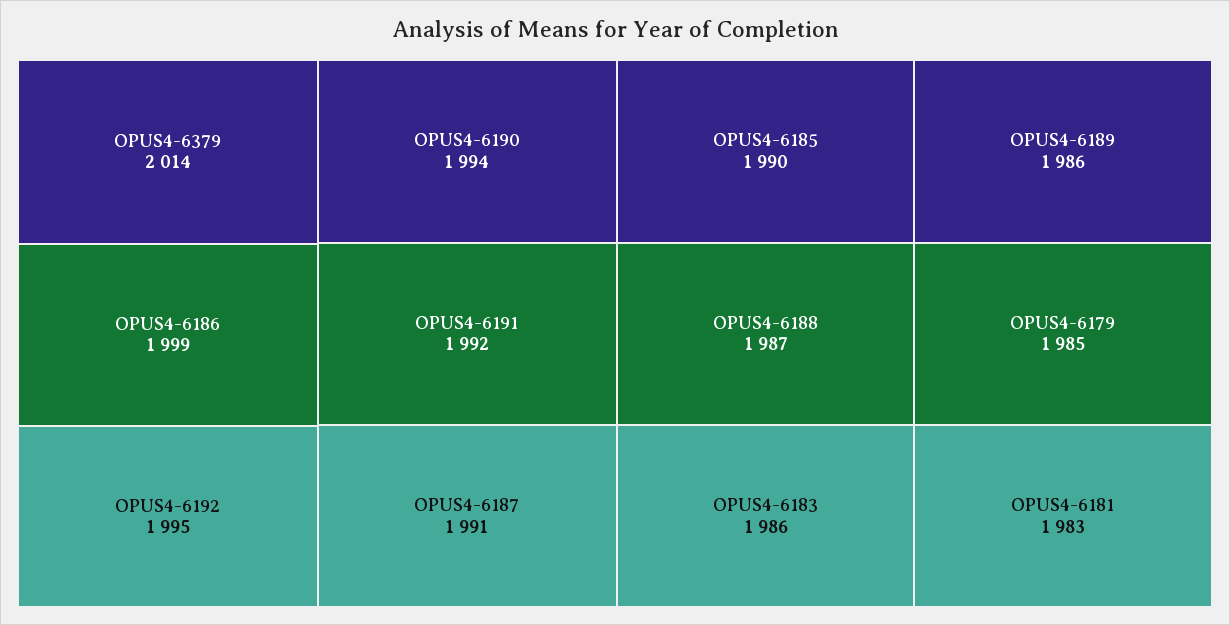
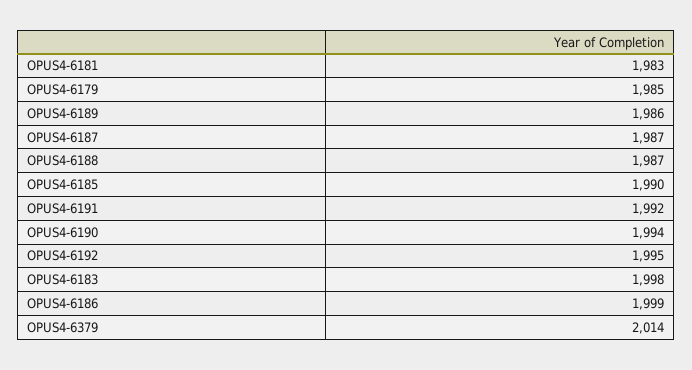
OPUS4-6187: 1991 -> 1987
OPUS4-6183: 1986 -> 1998

